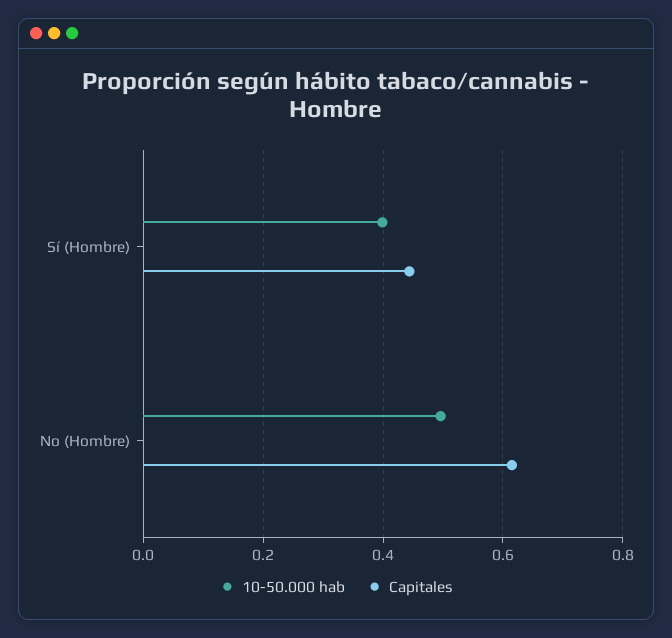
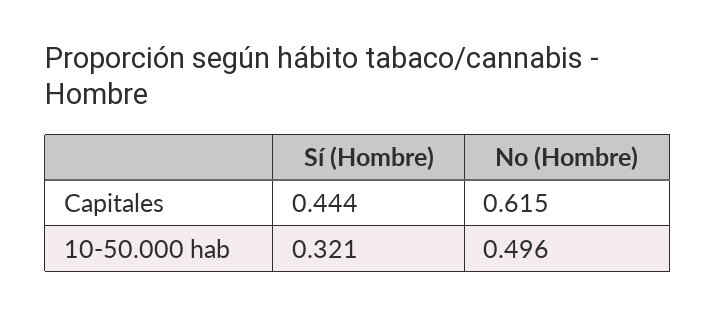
10-50.000 hab, Sí (Hombre): 0.4 -> 0.321

